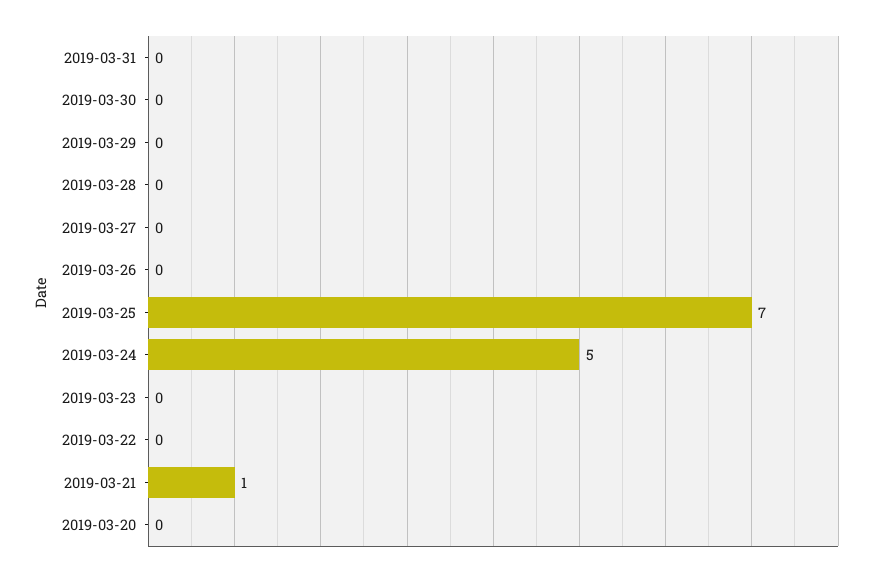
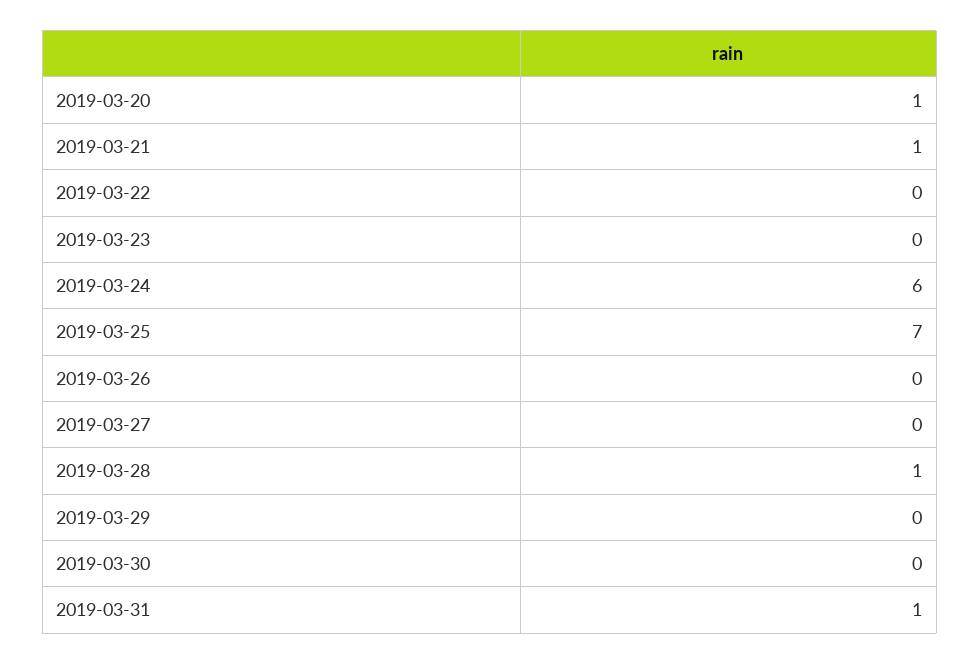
2019-03-31: 0 -> 1
2019-03-28: 0 -> 1
2019-03-24: 5 -> 6
2019-03-20: 0 -> 1

